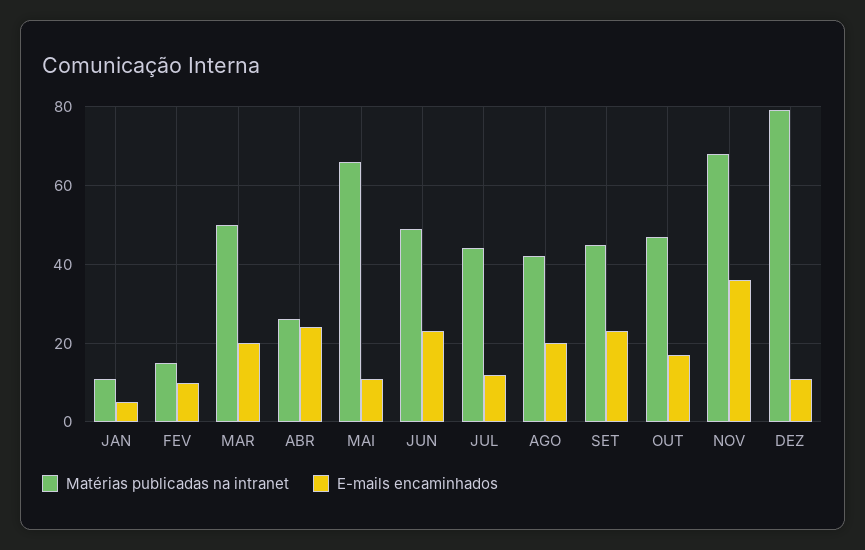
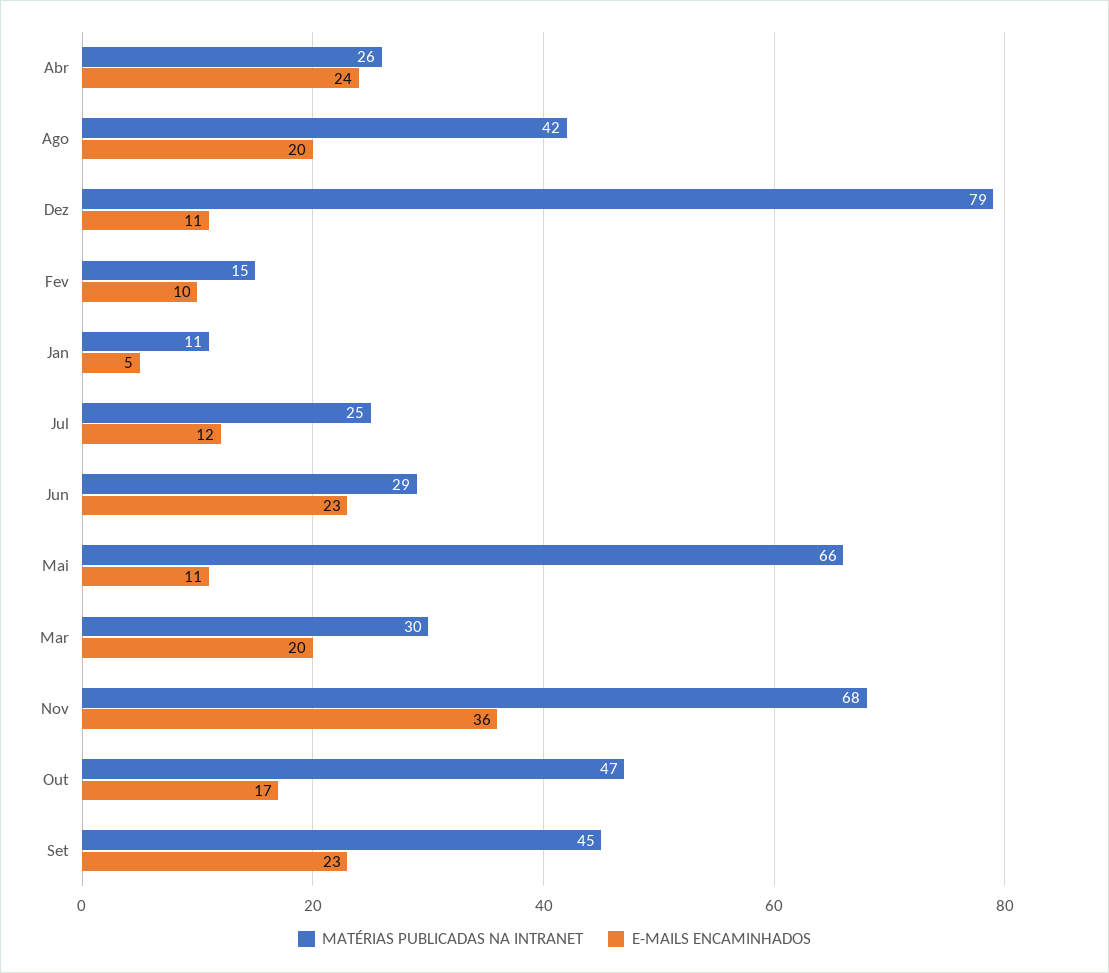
Matérias publicadas na intranet, MAR: 50 -> 30
Matérias publicadas na intranet, JUN: 50 -> 29
Matérias publicadas na intranet, JUL: 45 -> 25

